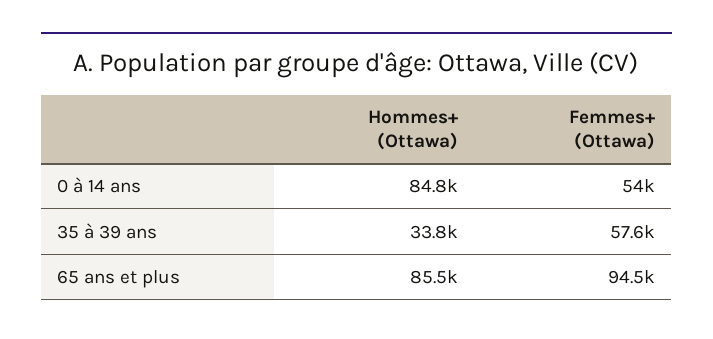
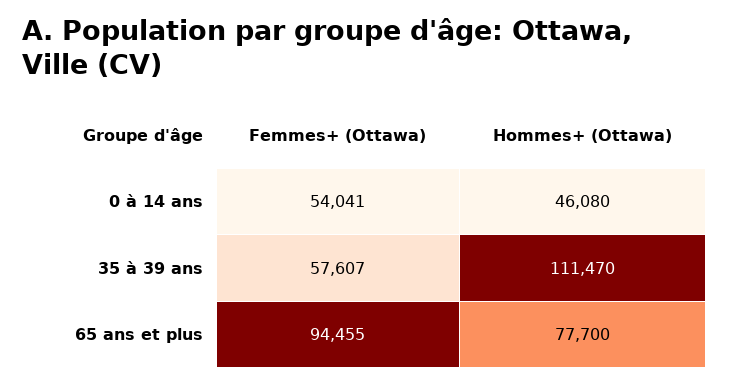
Hommes+ (Ottawa), 0 à 14 ans: 84800 -> 46080
Hommes+ (Ottawa), 35 à 39 ans: 33800 -> 111470
Hommes+ (Ottawa), 65 ans et plus: 85500 -> 77700

